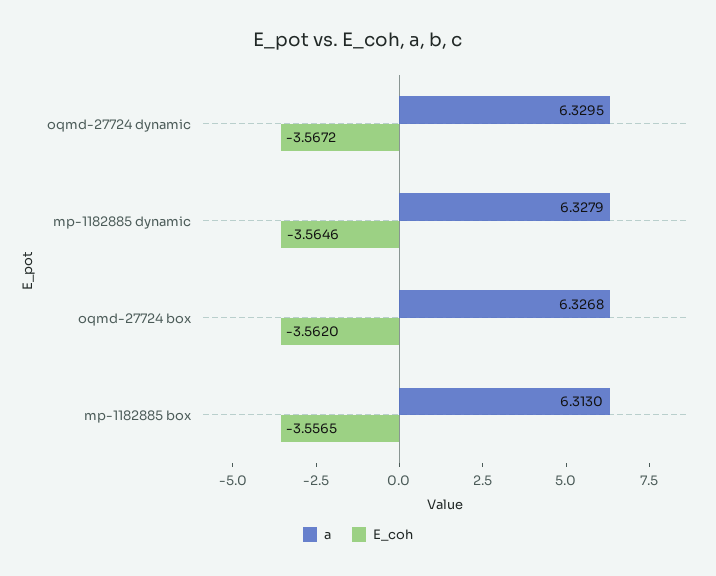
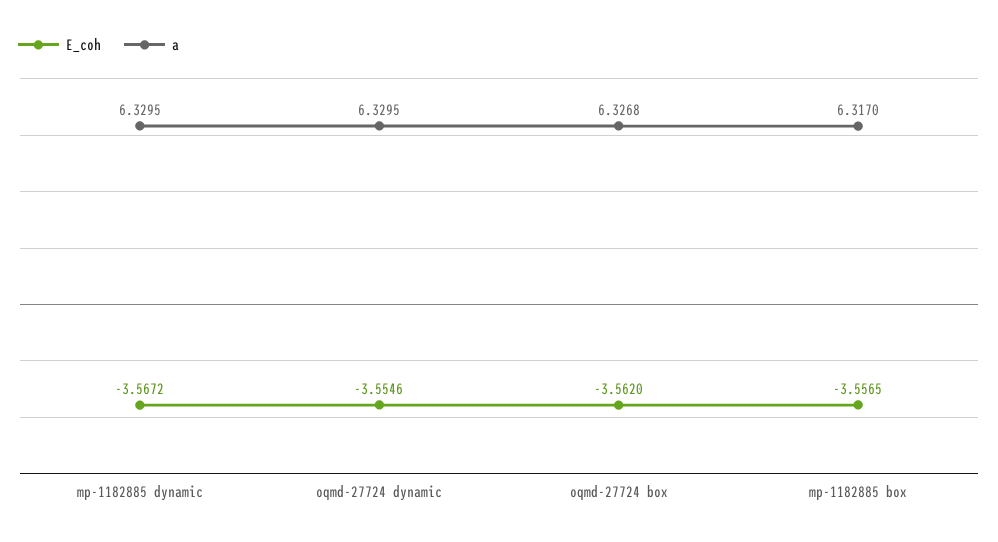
E_coh, oqmd-27724 dynamic: -3.5672 -> -3.5546
a, mp-1182885 dynamic: 6.3279 -> 6.3295
E_coh, mp-1182885 dynamic: -3.5646 -> -3.5672
a, mp-1182885 box: 6.313 -> 6.317

